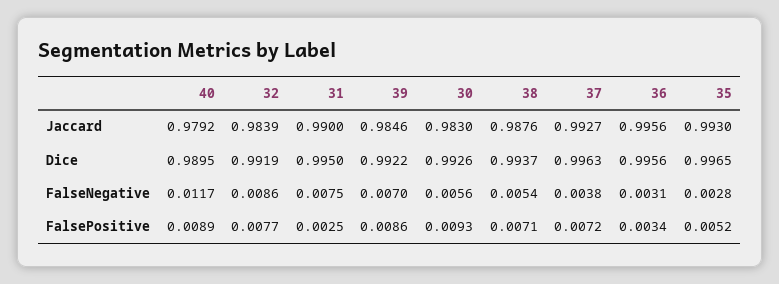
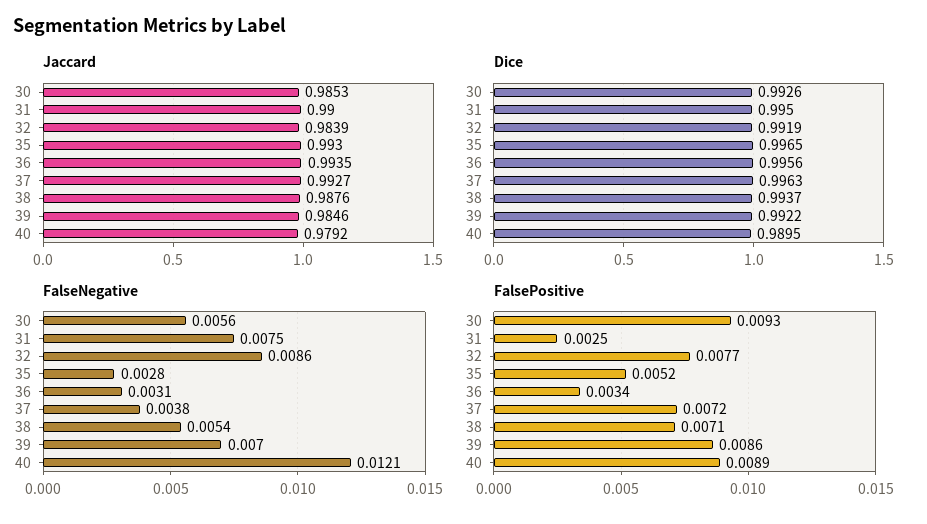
Jaccard, 30: 0.983 -> 0.9853
Jaccard, 36: 0.9956 -> 0.9935
FalseNegative, 40: 0.0117 -> 0.0121

